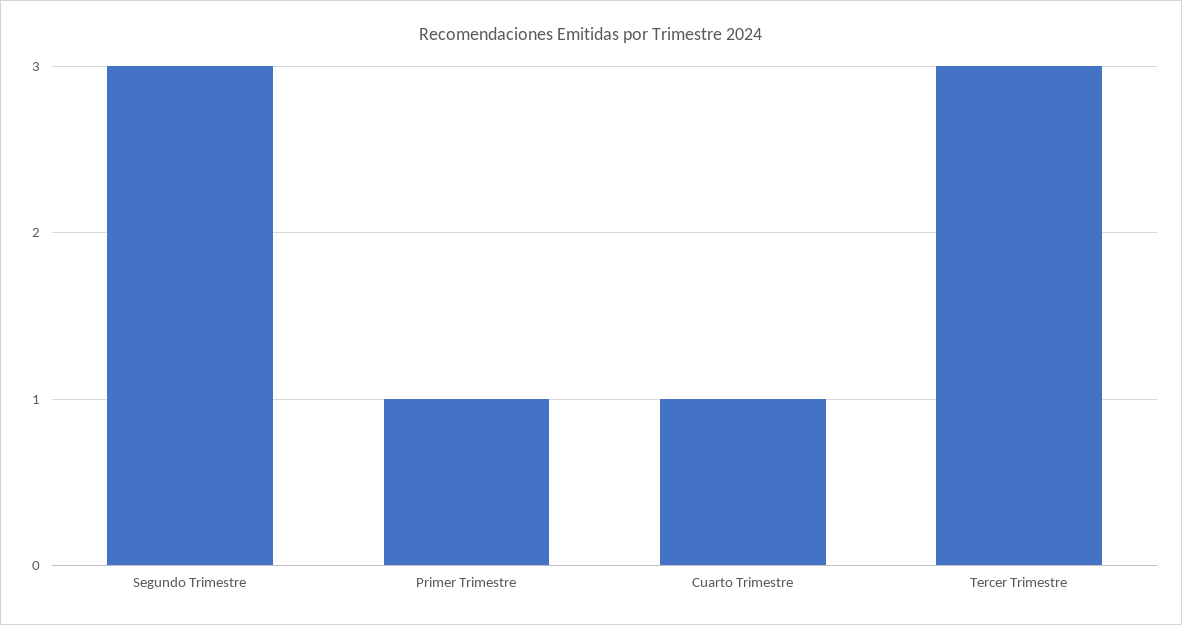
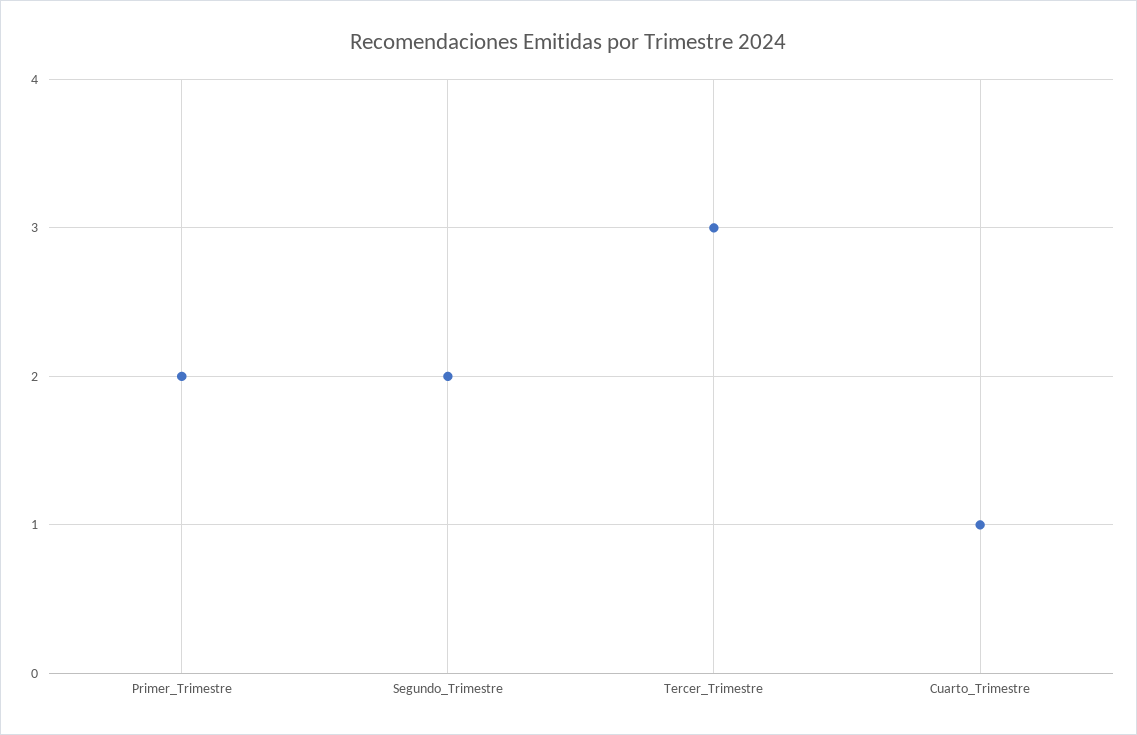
Segundo Trimestre: 3 -> 2
Primer Trimestre: 1 -> 2

